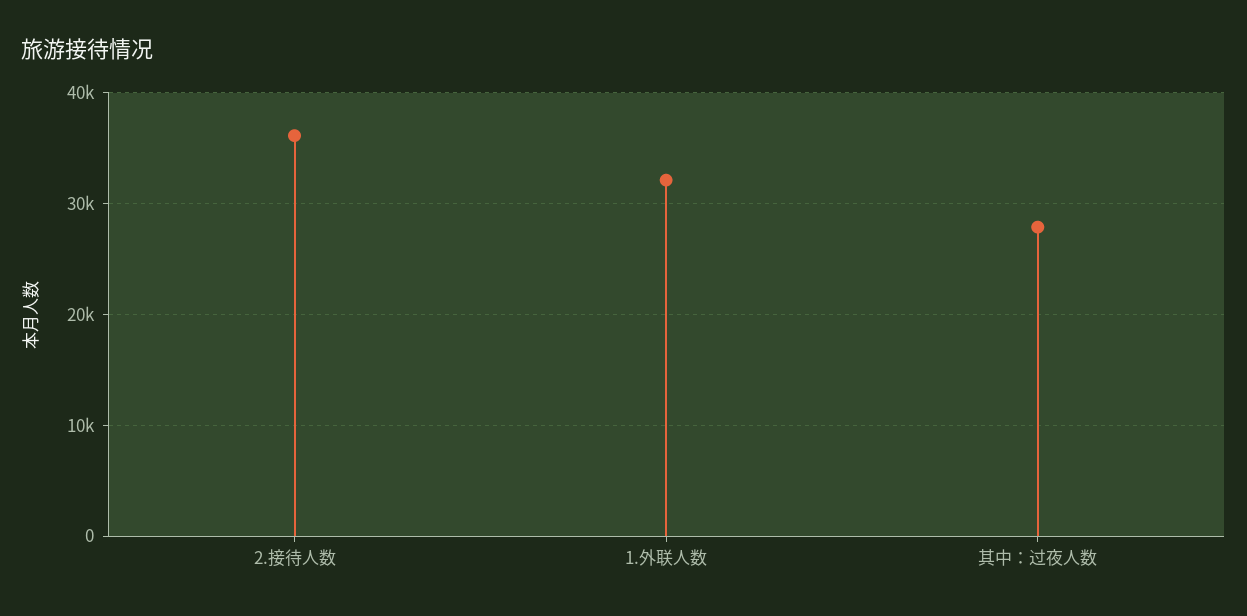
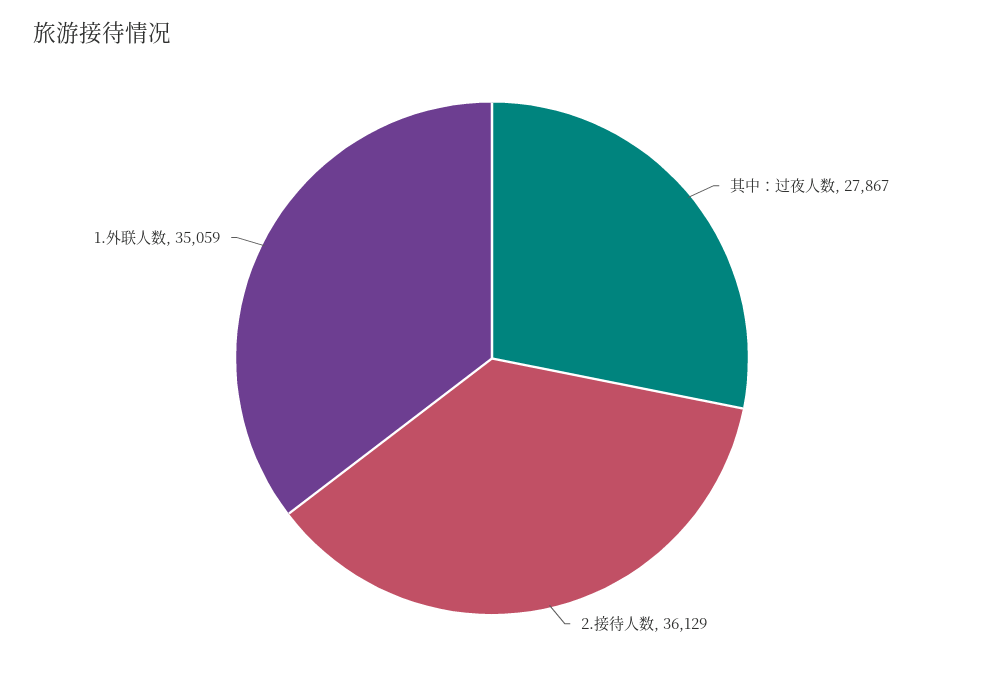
1.外联人数: 32000 -> 35059

